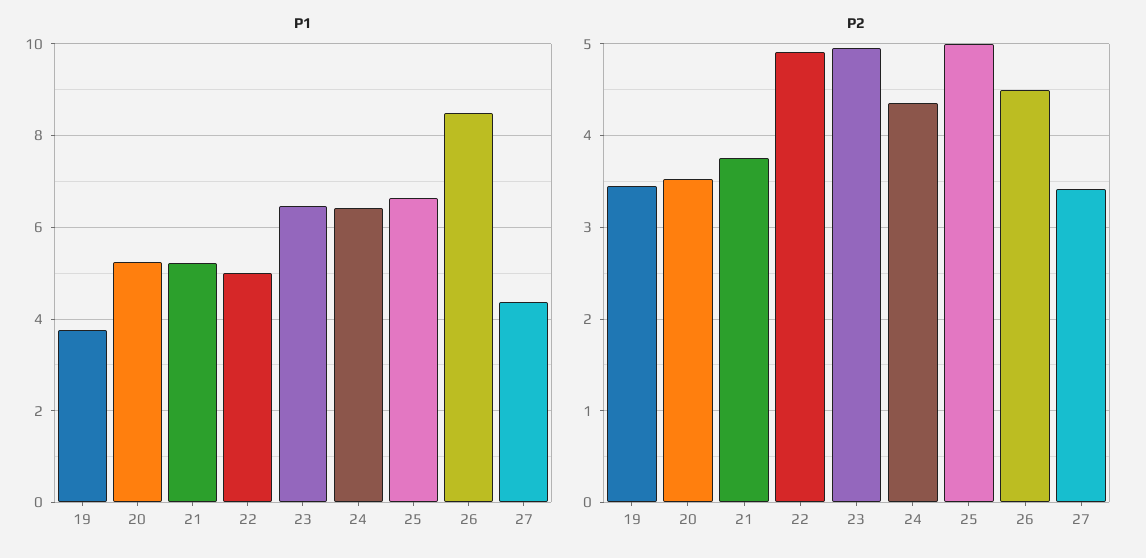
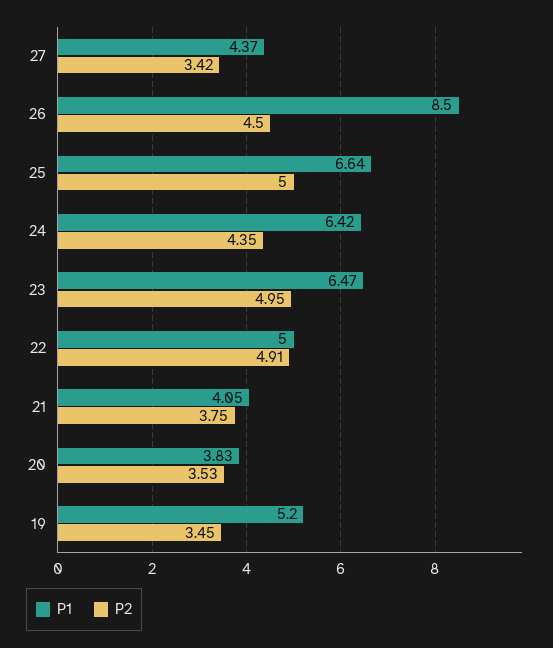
P1, 19: 3.8 -> 5.2
P1, 20: 5.2 -> 3.83
P1, 21: 5.2 -> 4.05

